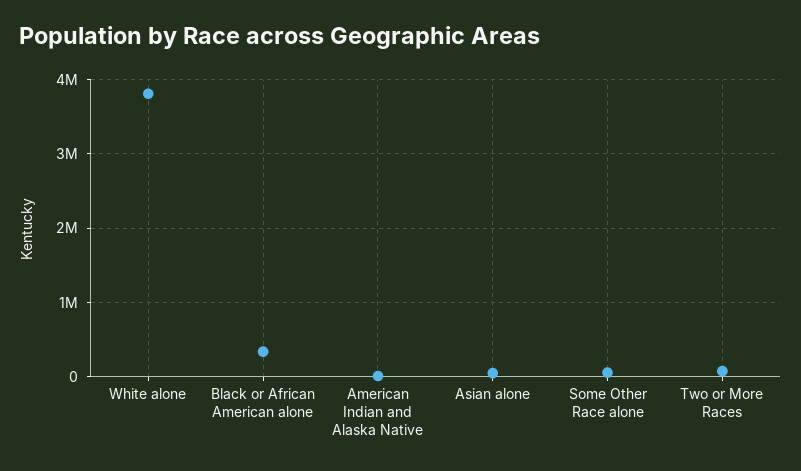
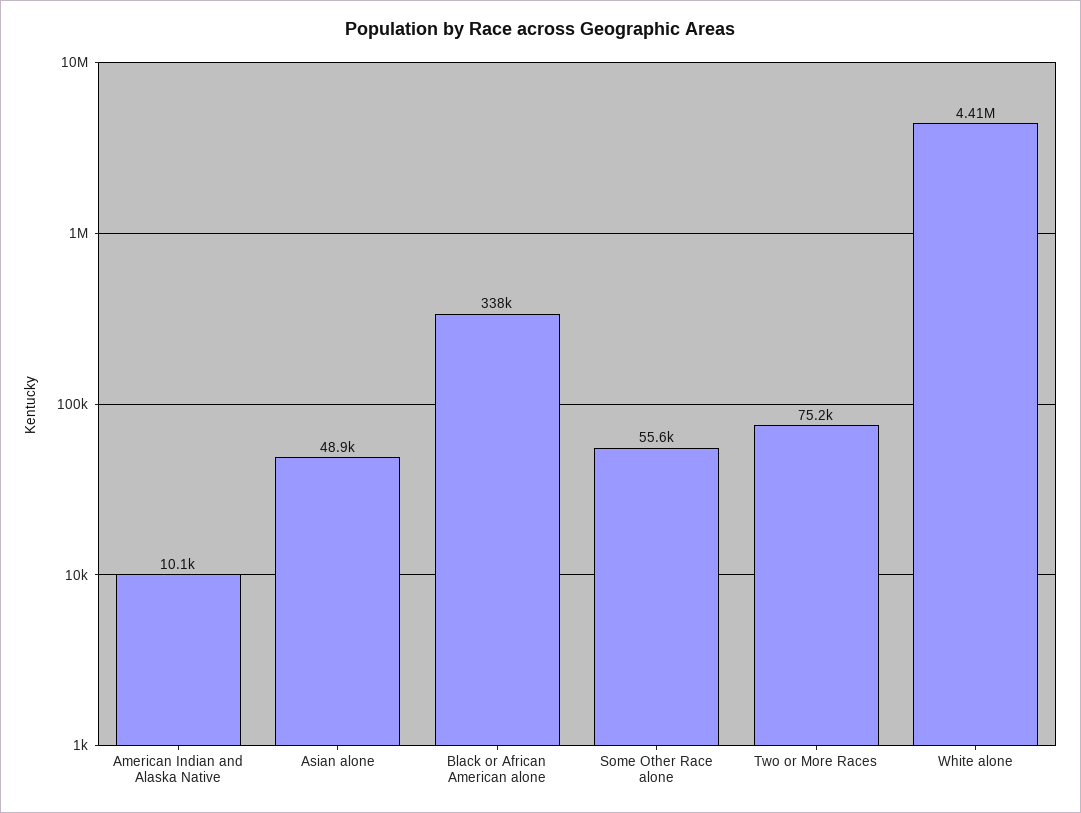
White alone: 3800000 -> 4410000

